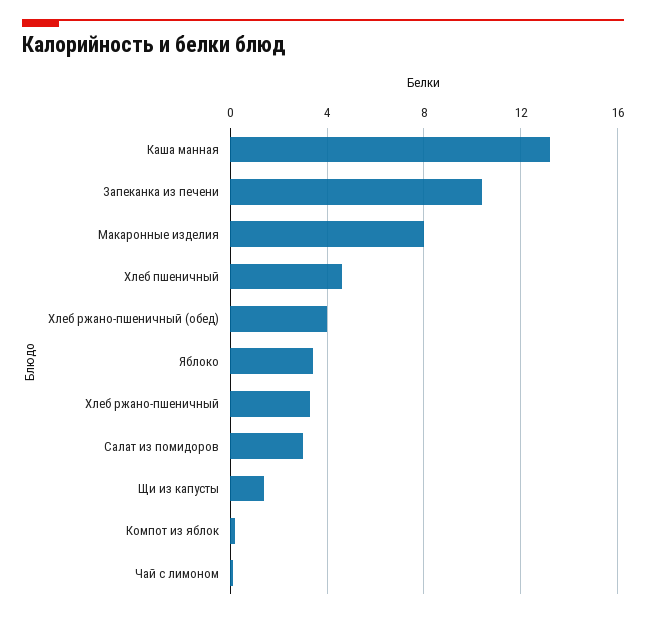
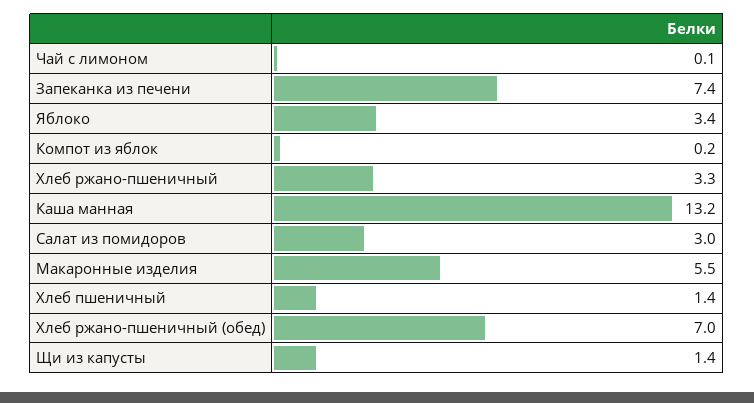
Запеканка из печени: 10.5 -> 7.4
Макаронные изделия: 8 -> 5.5
Хлеб пшеничный: 4.5 -> 1.4
Хлеб ржано-пшеничный (обед): 4 -> 7

